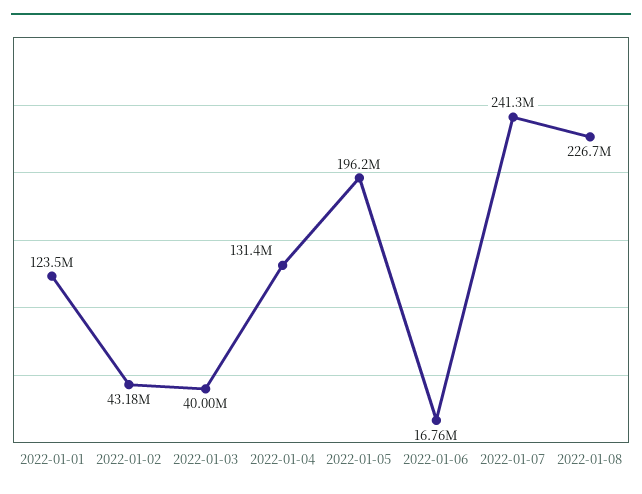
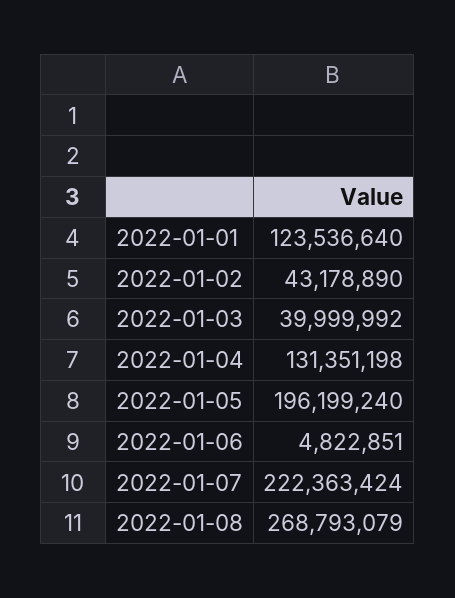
2022-01-06: 16760000 -> 4822851
2022-01-07: 241300000 -> 222363424
2022-01-08: 226700000 -> 268793079

